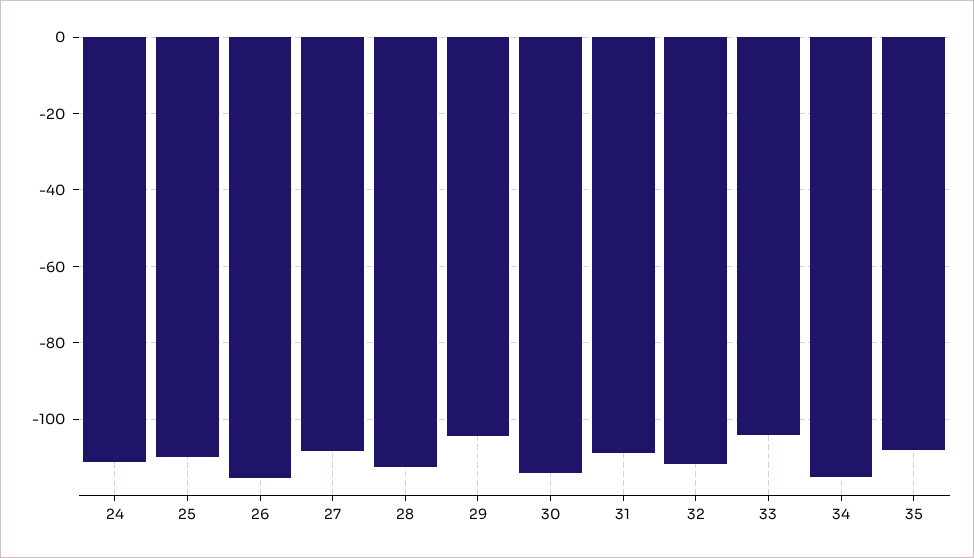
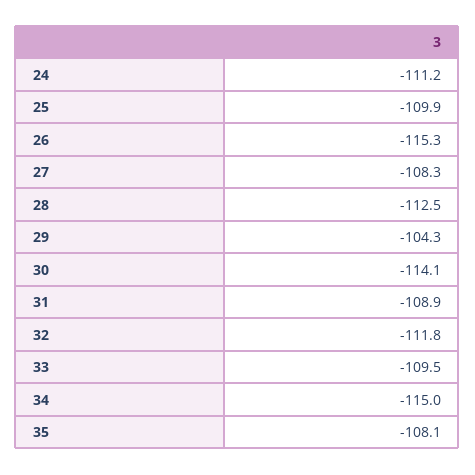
33: -104 -> -109.5

